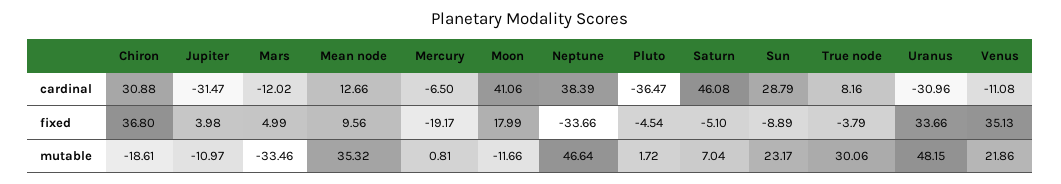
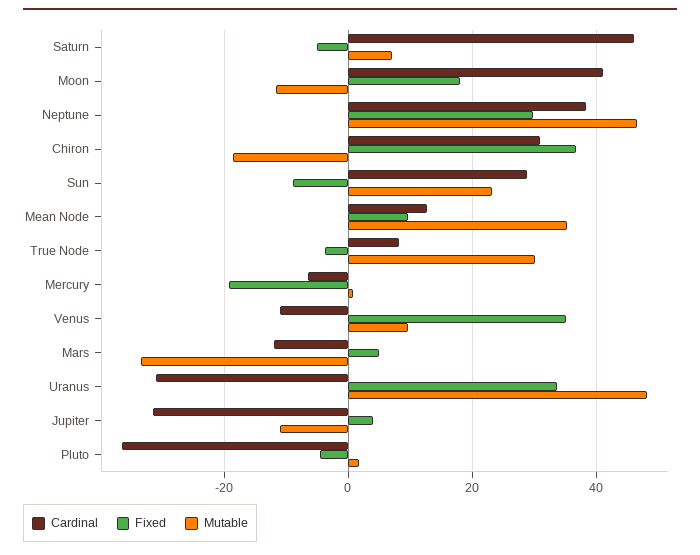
fixed, Neptune: -33.66 -> 30
mutable, Venus: 21.86 -> 10

